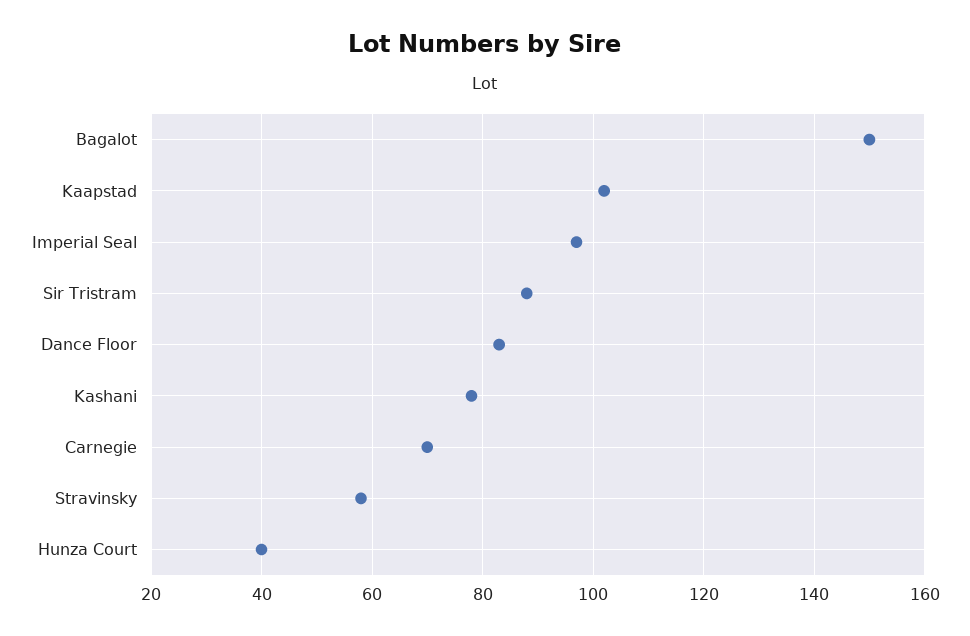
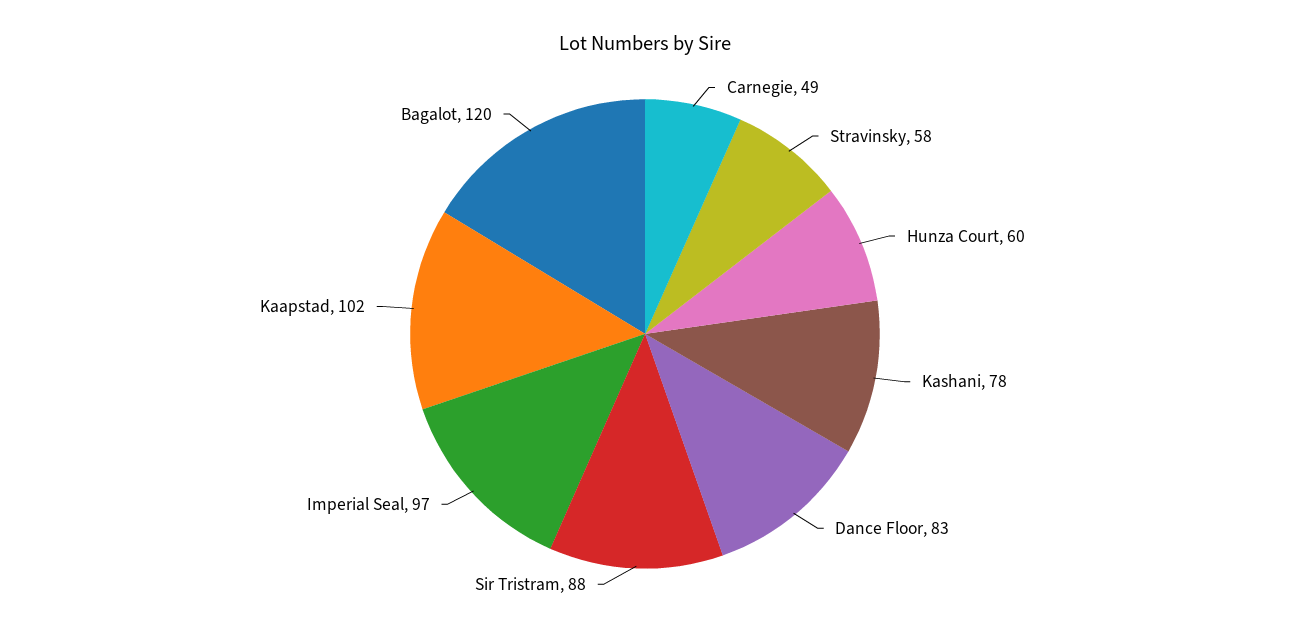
Bagalot: 150 -> 120
Carnegie: 70 -> 49
Hunza Court: 40 -> 60

